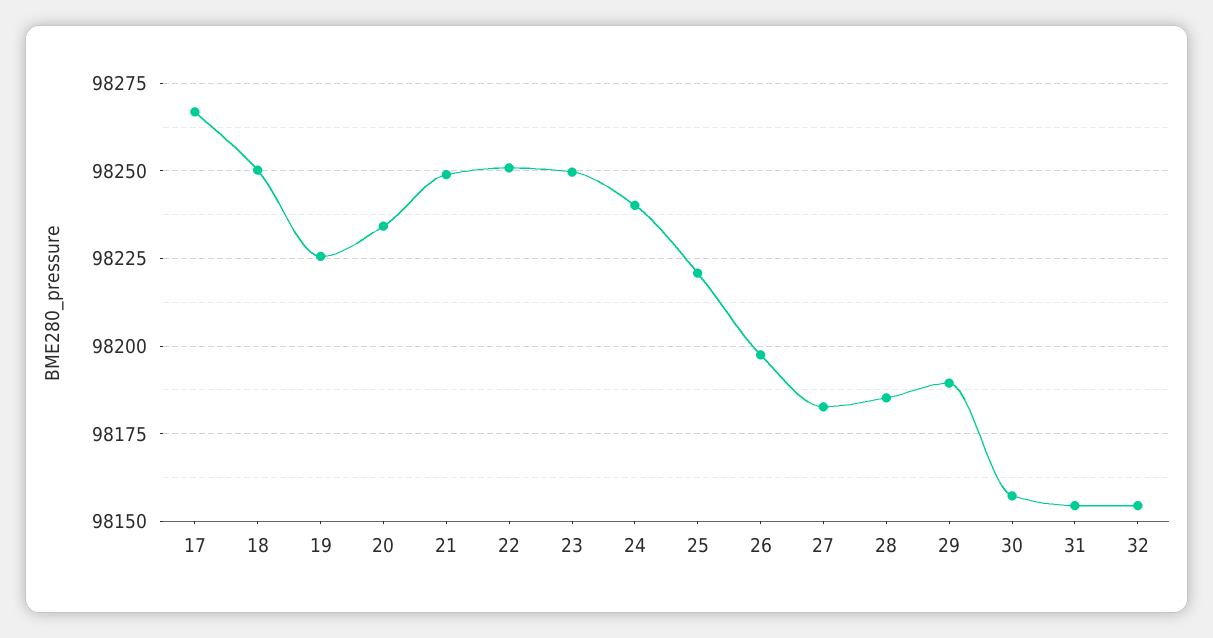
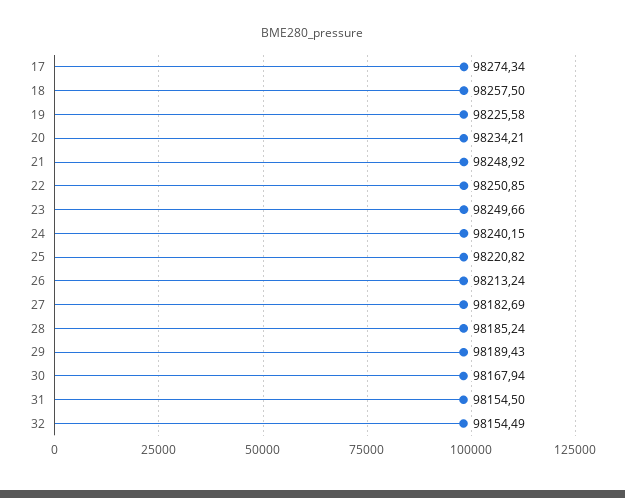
17: 98267.5 -> 98274.34
18: 98250 -> 98257.5
26: 98197.5 -> 98213.24
30: 98157.5 -> 98167.94

